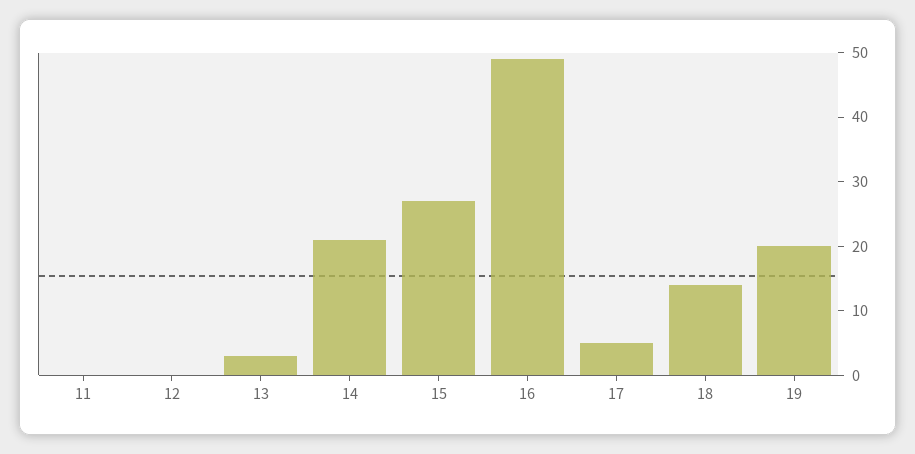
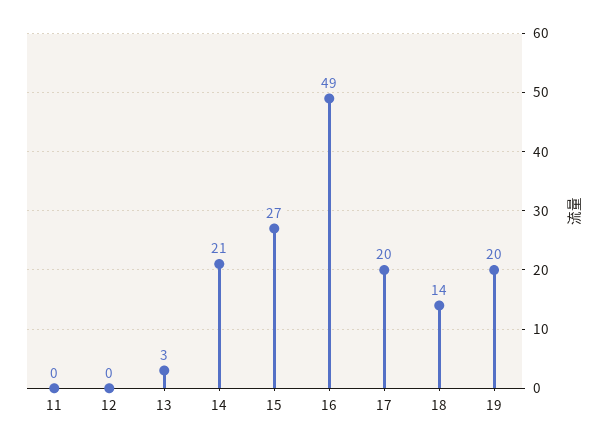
17: 5 -> 20

